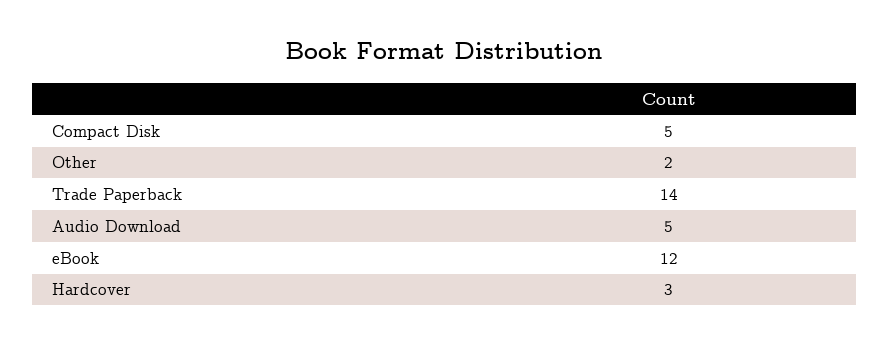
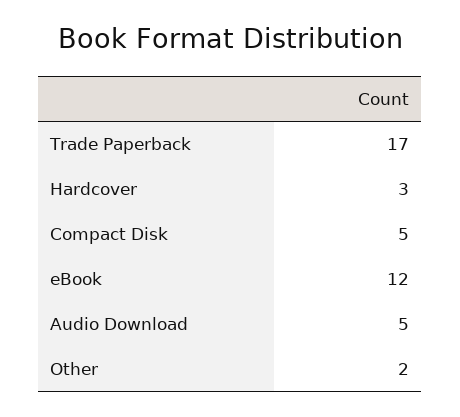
Trade Paperback: 14 -> 17

